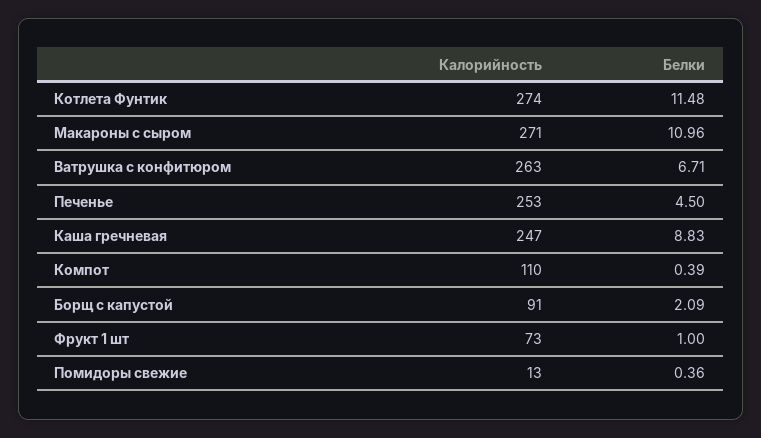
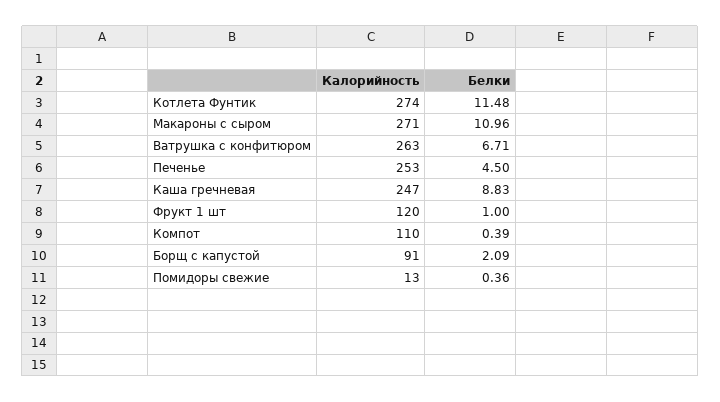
Калорийность, Фрукт 1 шт: 73 -> 120

